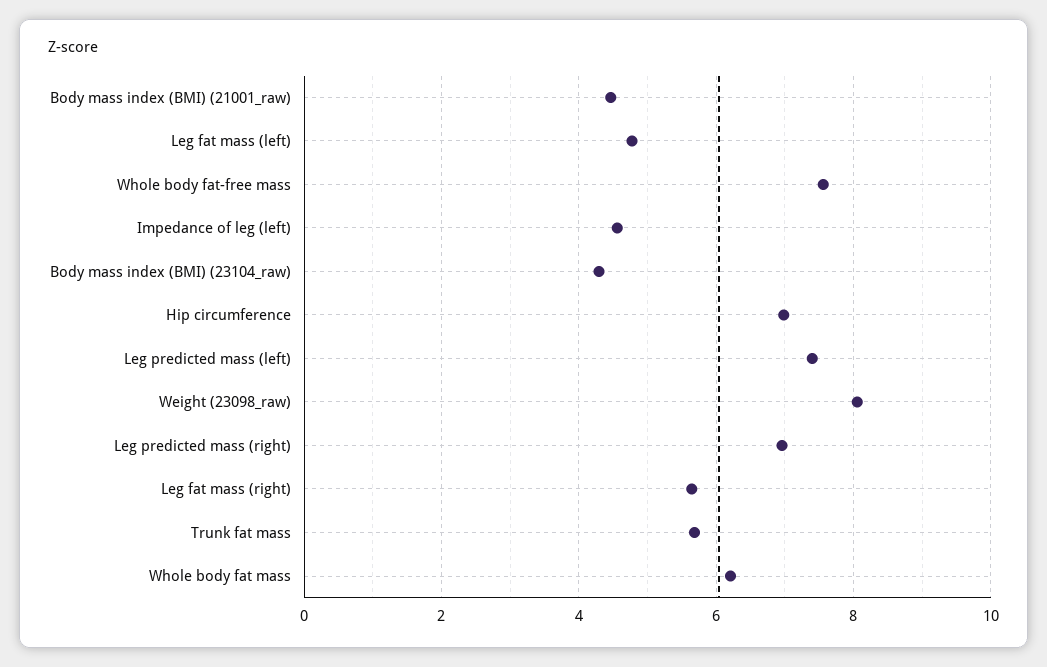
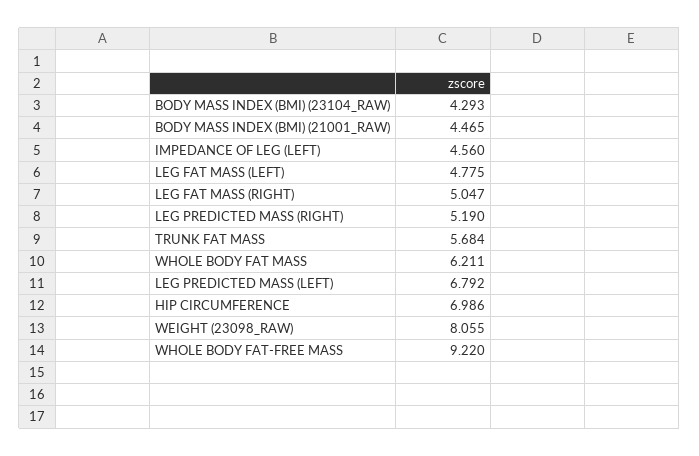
Whole body fat-free mass: 7.6 -> 9.22
Leg predicted mass (left): 7.4 -> 6.792
Leg predicted mass (right): 7 -> 5.19
Leg fat mass (right): 5.6 -> 5.047

